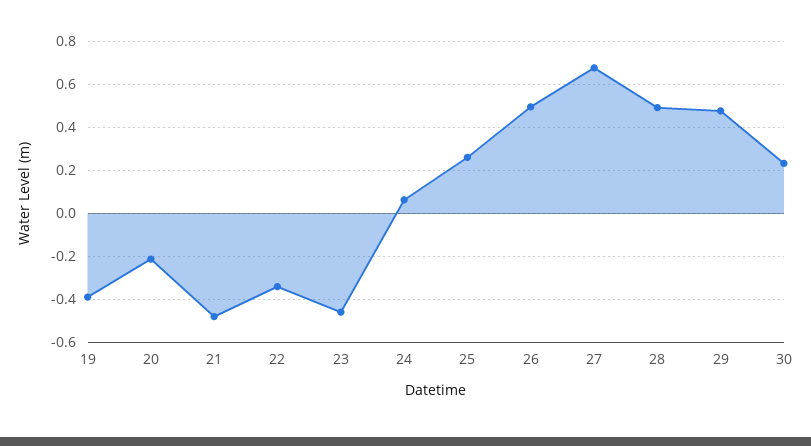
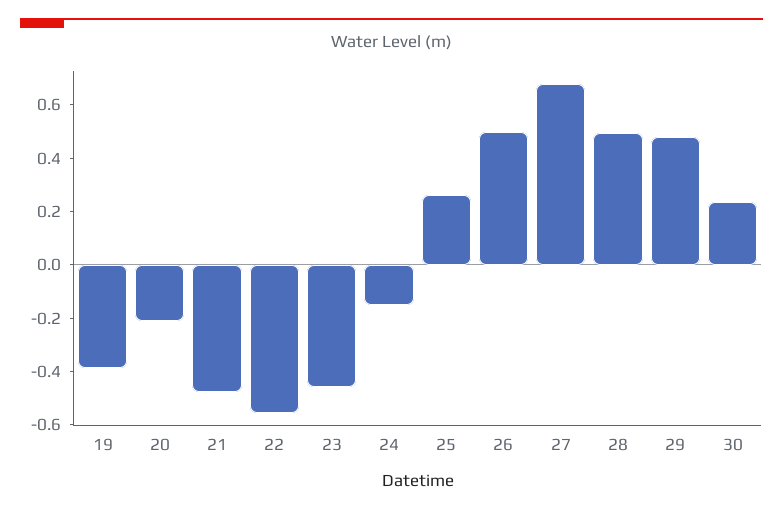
22: -0.35 -> -0.55
24: 0.05 -> -0.15

